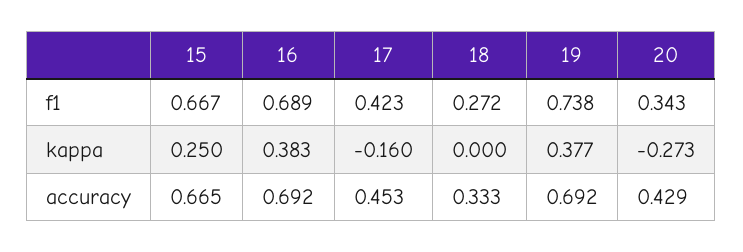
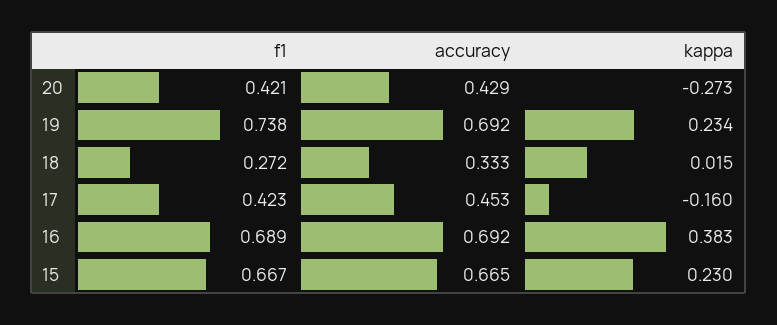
20, f1: 0.343 -> 0.421
15, kappa: 0.25 -> 0.23
18, kappa: 0 -> 0.015
19, kappa: 0.377 -> 0.234

